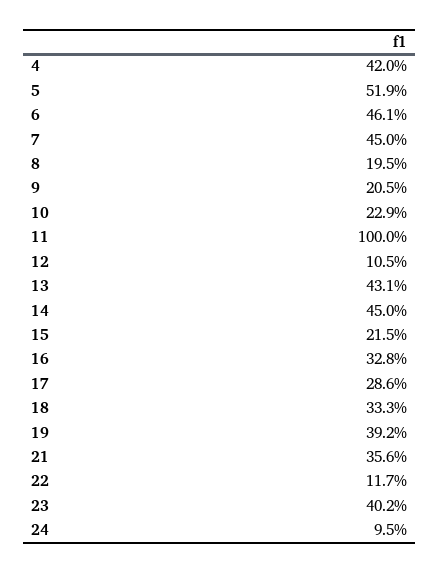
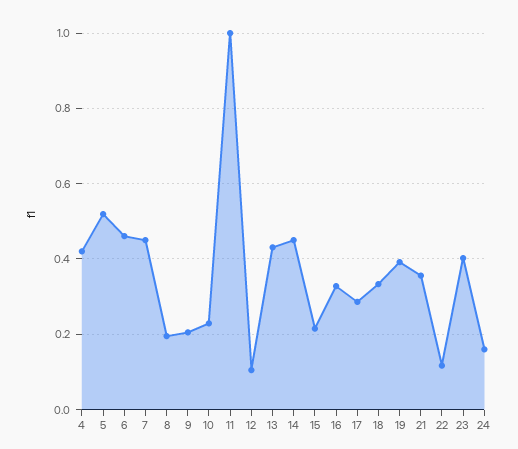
24: 0.095 -> 0.16

